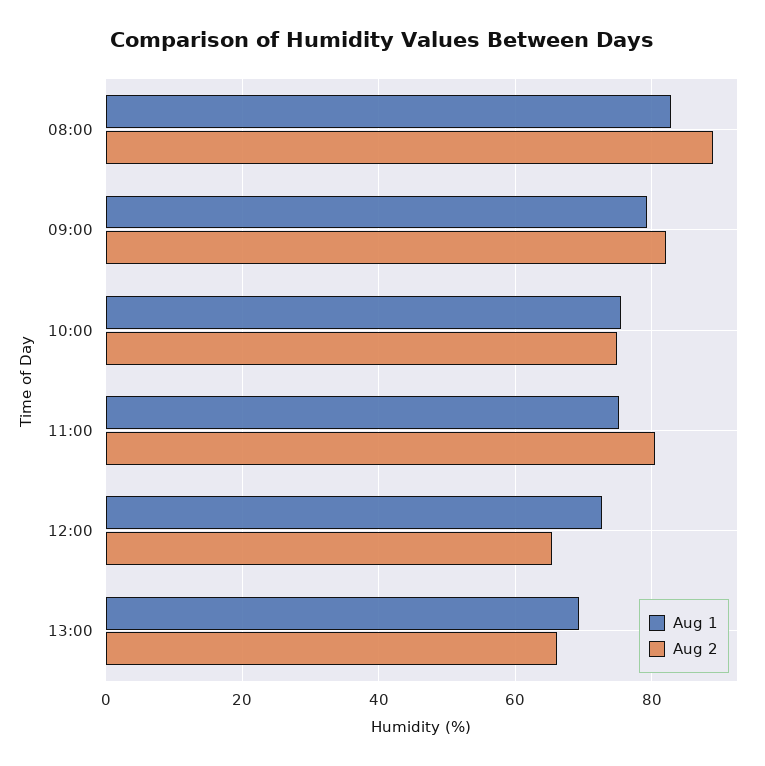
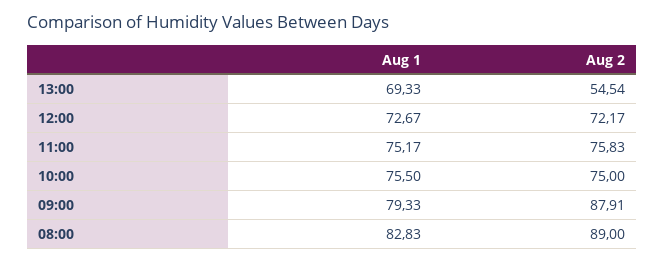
Aug 2, 09:00: 82 -> 87.91
Aug 2, 11:00: 80 -> 75.83
Aug 2, 12:00: 66 -> 72.17
Aug 2, 13:00: 66 -> 54.54

